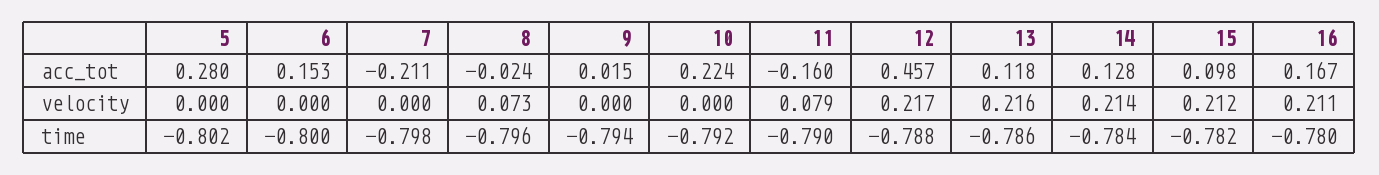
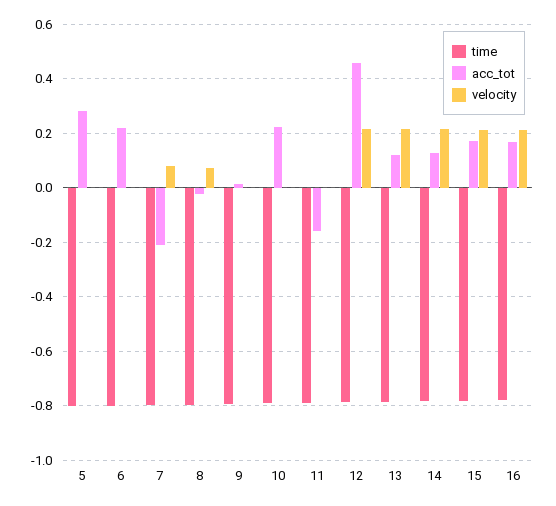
acc_tot, 6: 0.153 -> 0.225
acc_tot, 15: 0.098 -> 0.175
velocity, 7: 0 -> 0.075
velocity, 11: 0.079 -> 0

